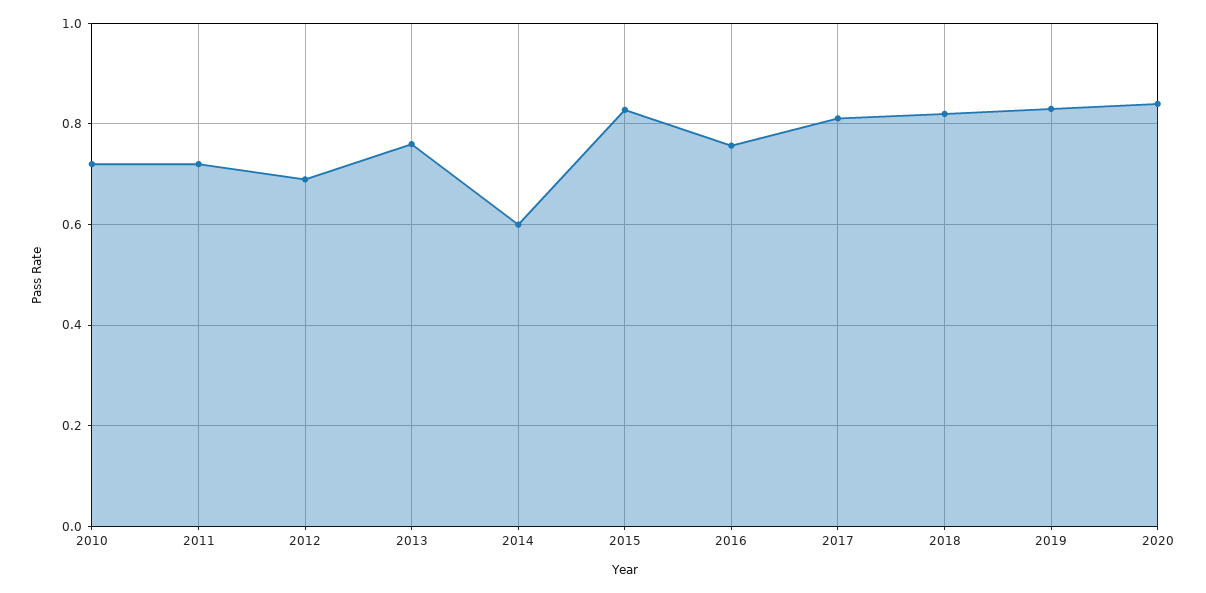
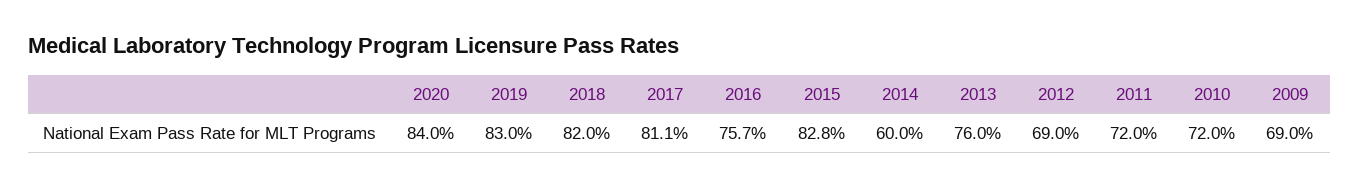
2009: none -> 0.69

